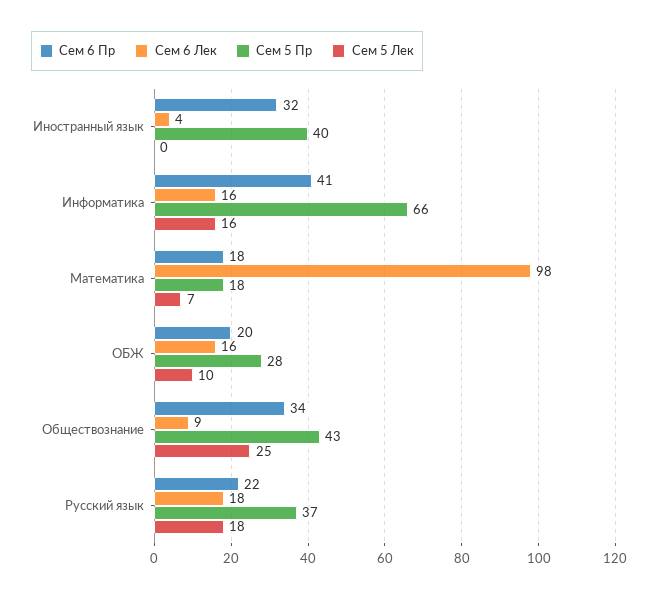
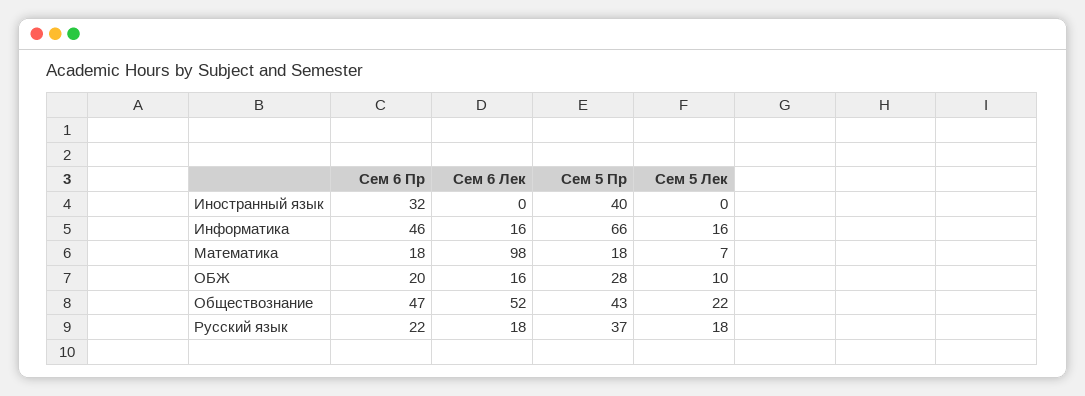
Сем 6 Лек, Иностранный язык: 4 -> 0
Сем 6 Пр, Информатика: 41 -> 46
Сем 6 Пр, Обществознание: 34 -> 47
Сем 6 Лек, Обществознание: 9 -> 52
Сем 5 Лек, Обществознание: 25 -> 22

